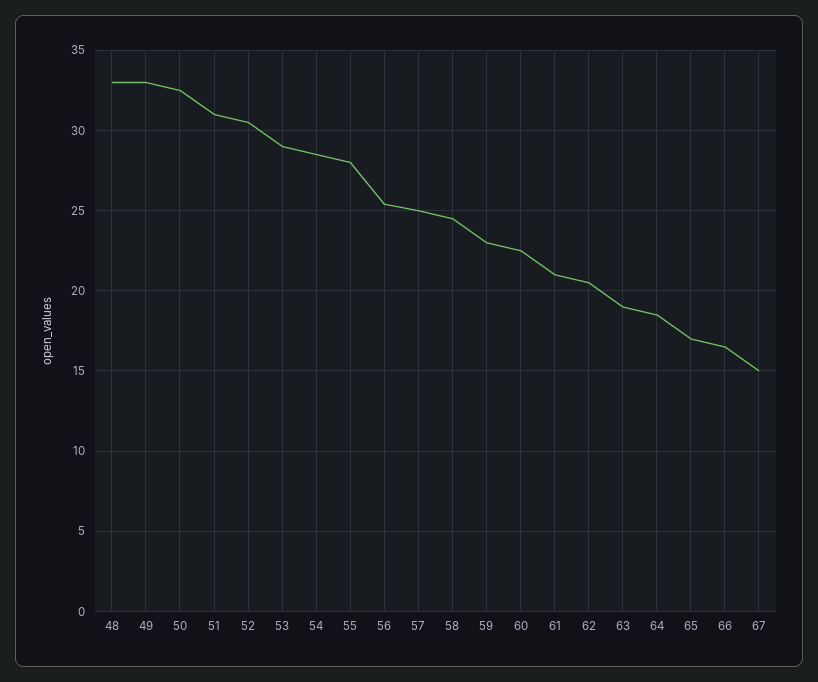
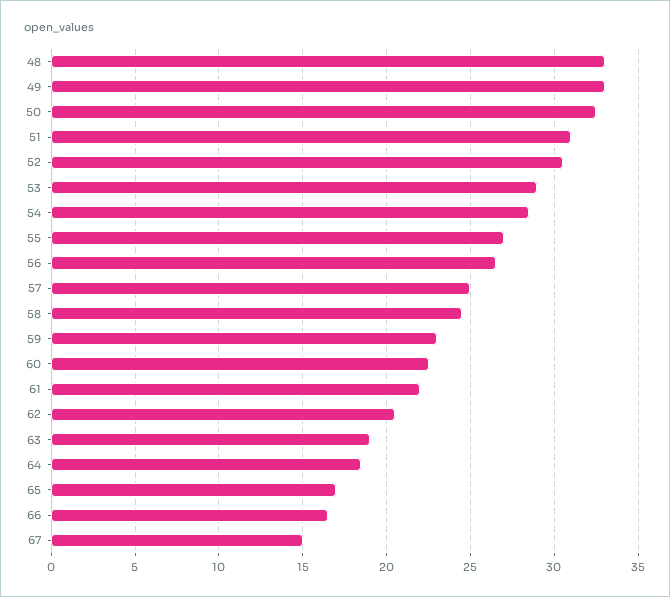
55: 28 -> 27
56: 25.5 -> 26.5
61: 21 -> 22

